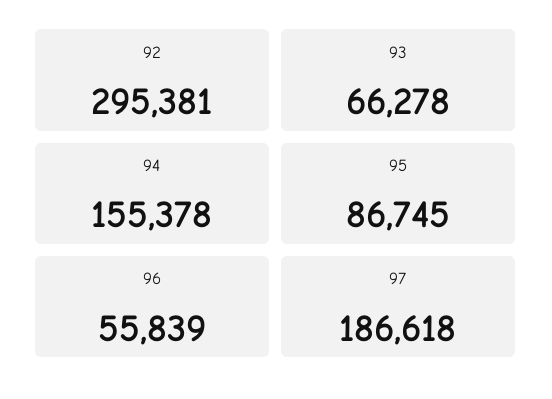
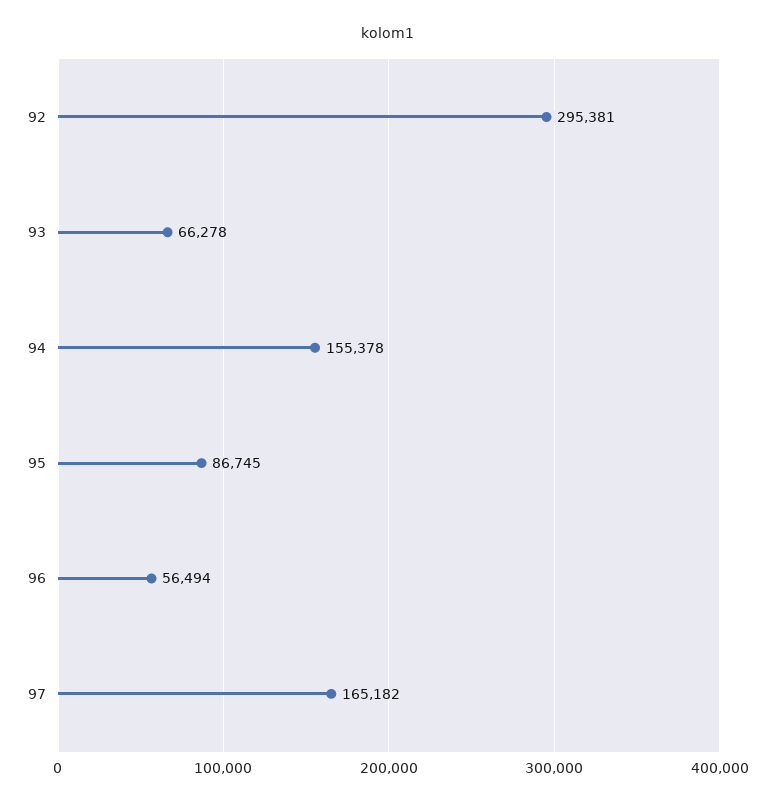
96: 55839 -> 56494
97: 186618 -> 165182

